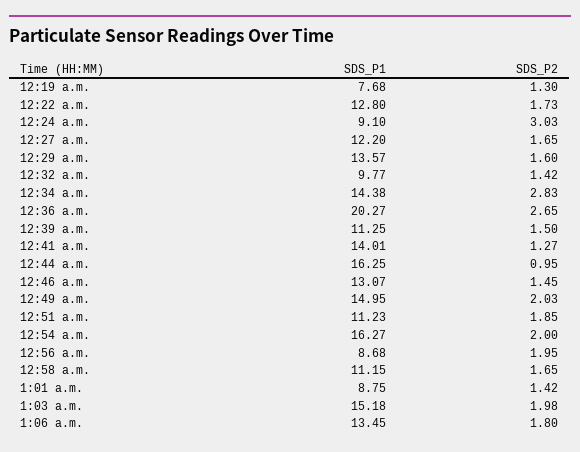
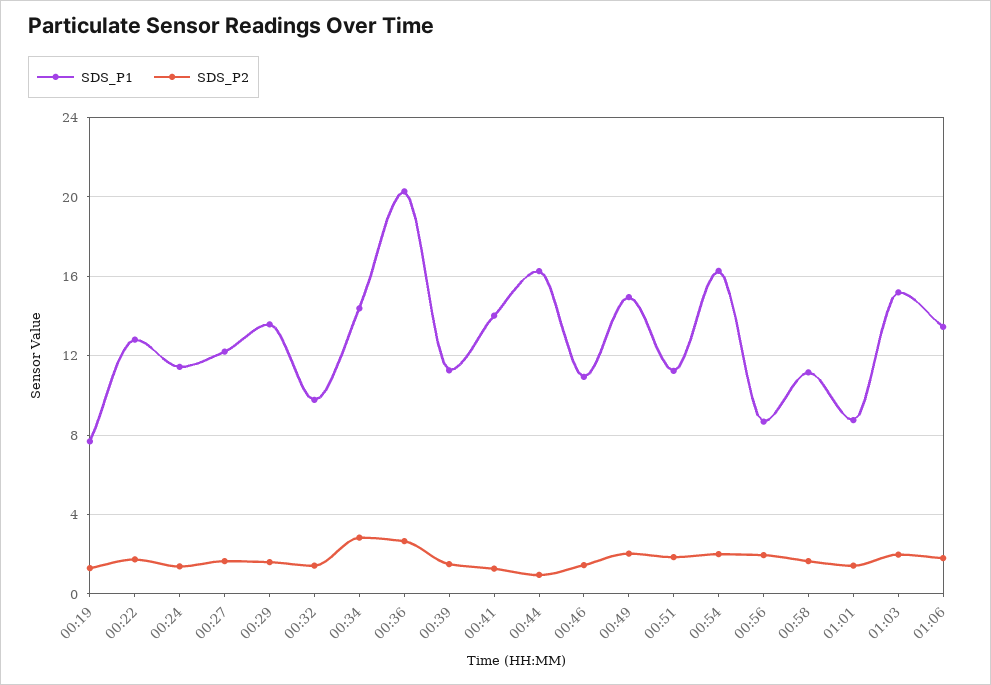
SDS_P1, 12:24 a.m.: 9.1 -> 11.5
SDS_P2, 12:24 a.m.: 3.03 -> 1.5
SDS_P1, 12:46 a.m.: 13.07 -> 11

